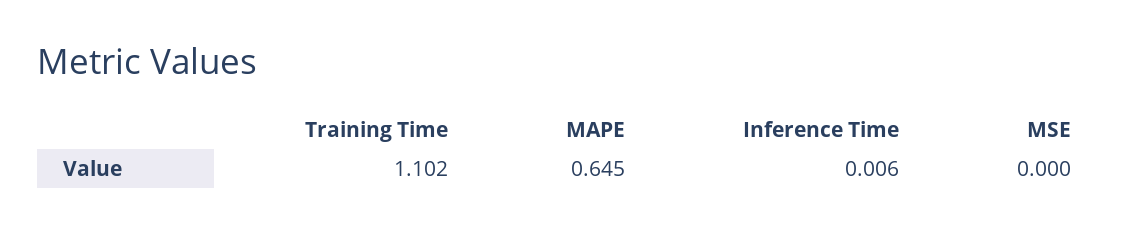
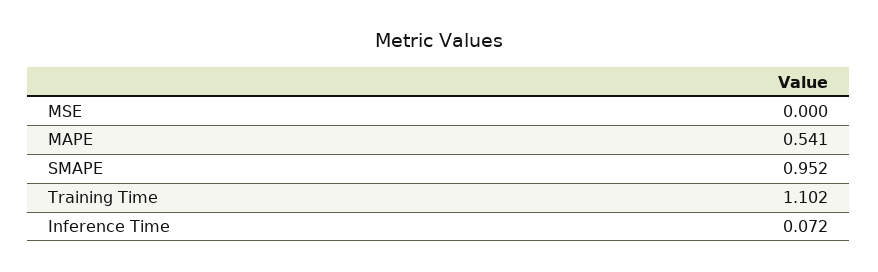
MAPE: 0.645 -> 0.541
Inference Time: 0.006 -> 0.072
SMAPE: none -> 0.952

